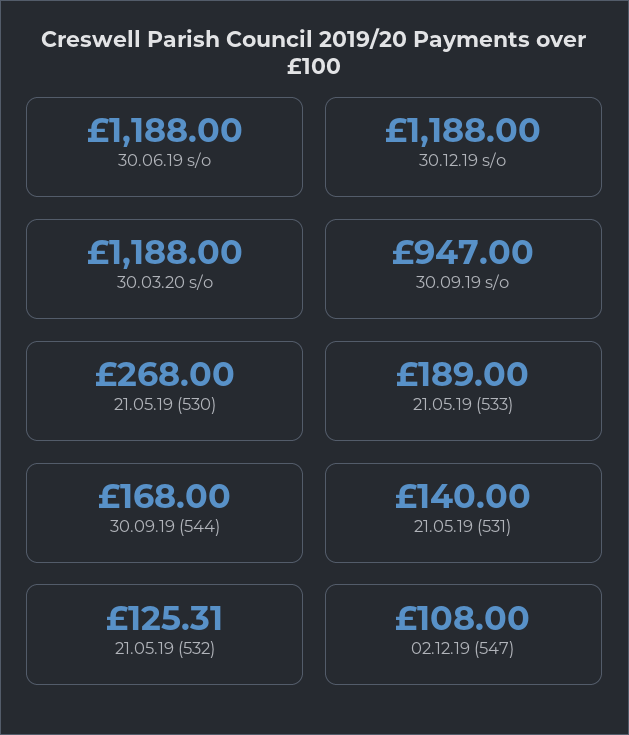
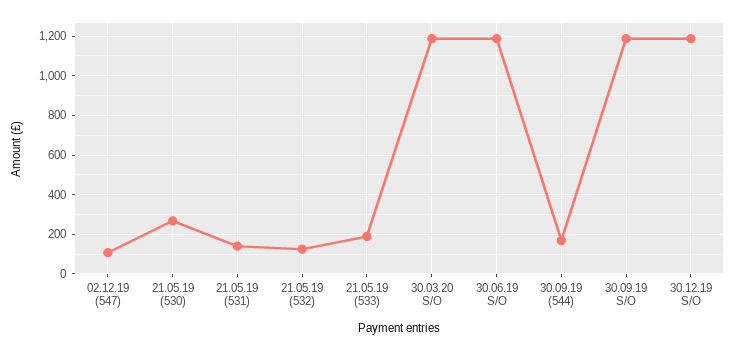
30.09.19 s/o: 947 -> 1200

